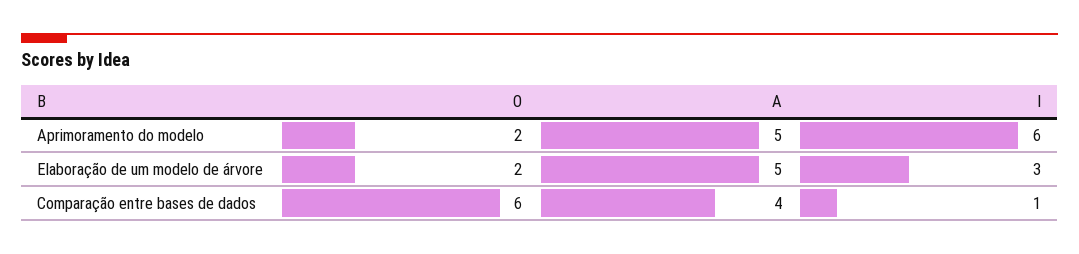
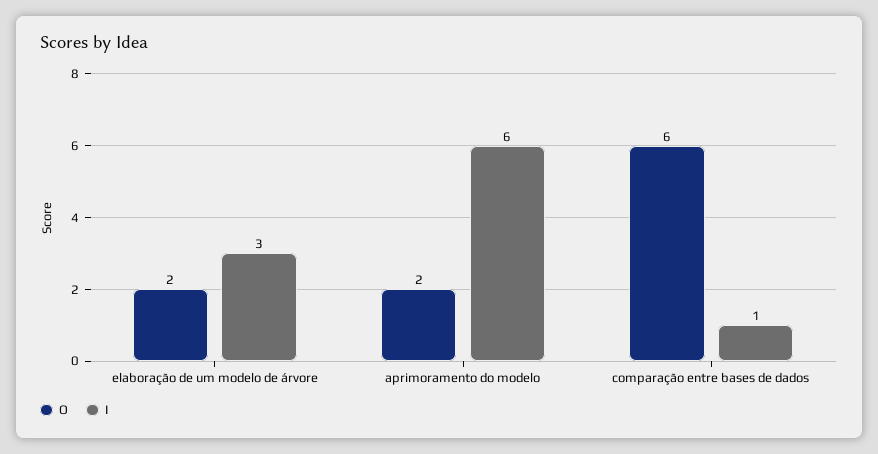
A, Aprimoramento do modelo: 5 -> none
A, Elaboração de um modelo de árvore: 5 -> none
A, Comparação entre bases de dados: 4 -> none

